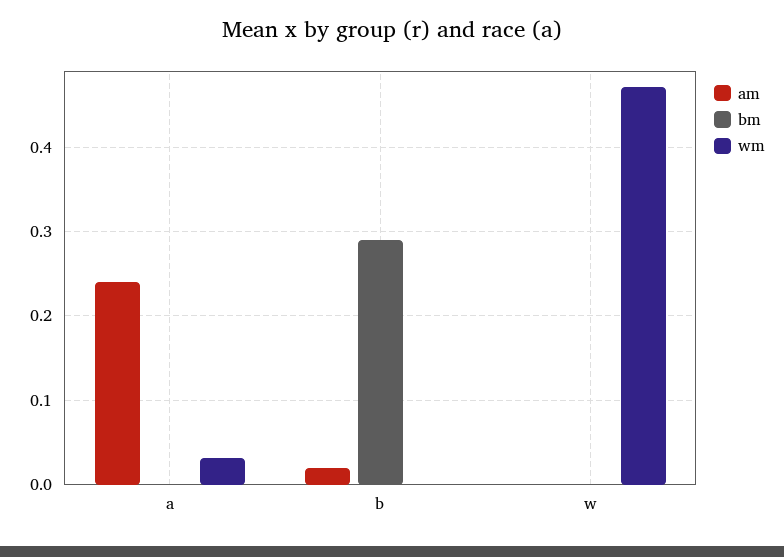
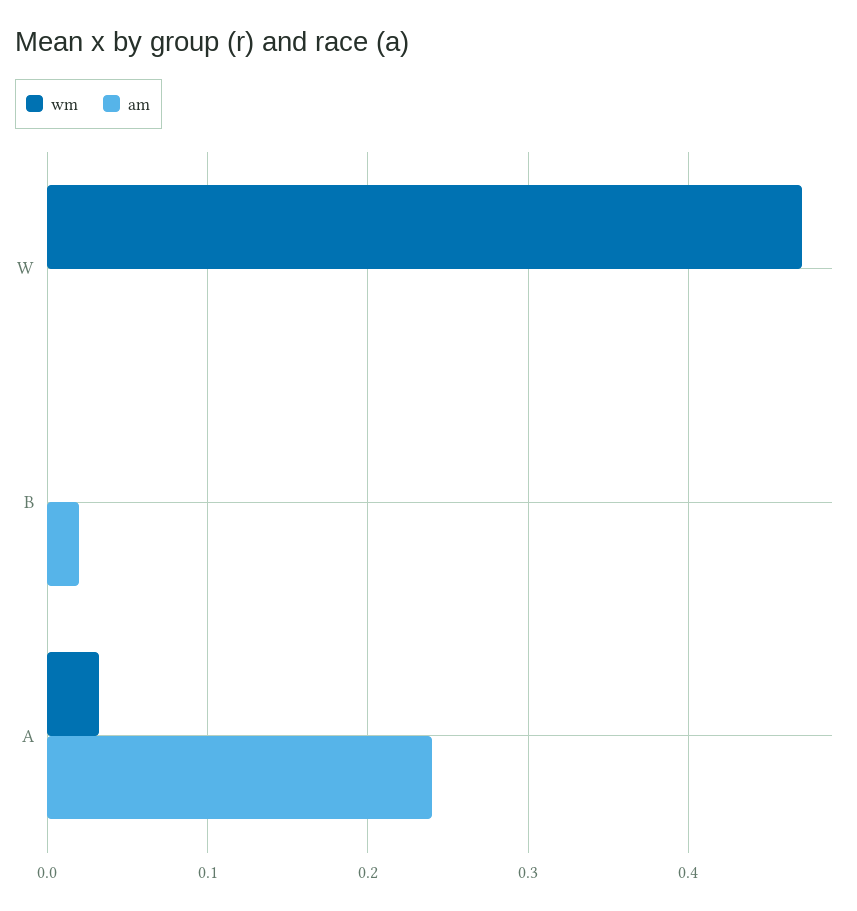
bm, a: 0 -> none
bm, b: 0.29 -> none
bm, w: 0 -> none

